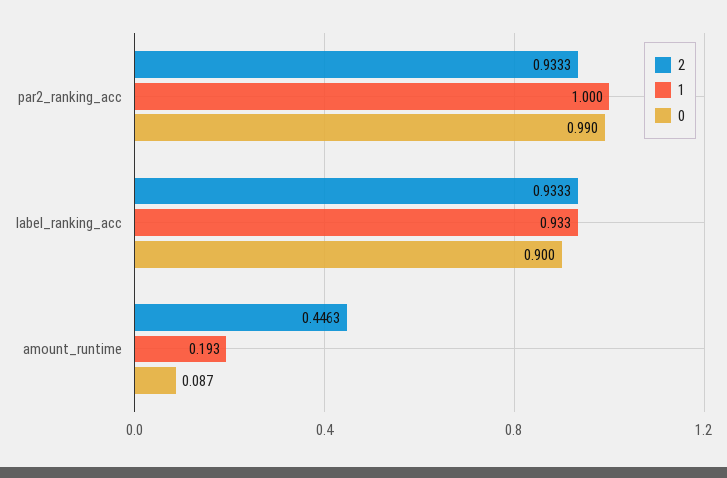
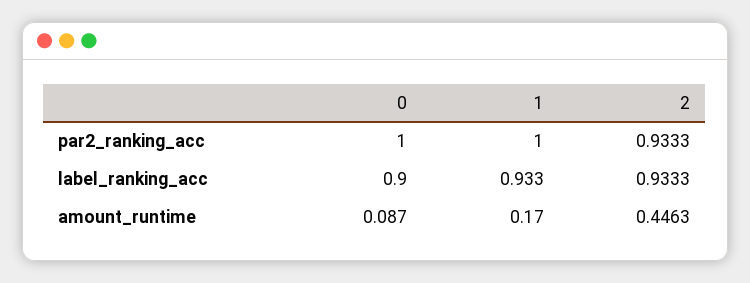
0, par2_ranking_acc: 0.99 -> 1
1, amount_runtime: 0.193 -> 0.17

